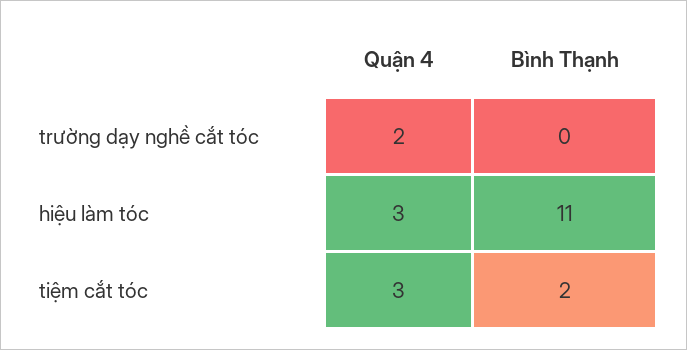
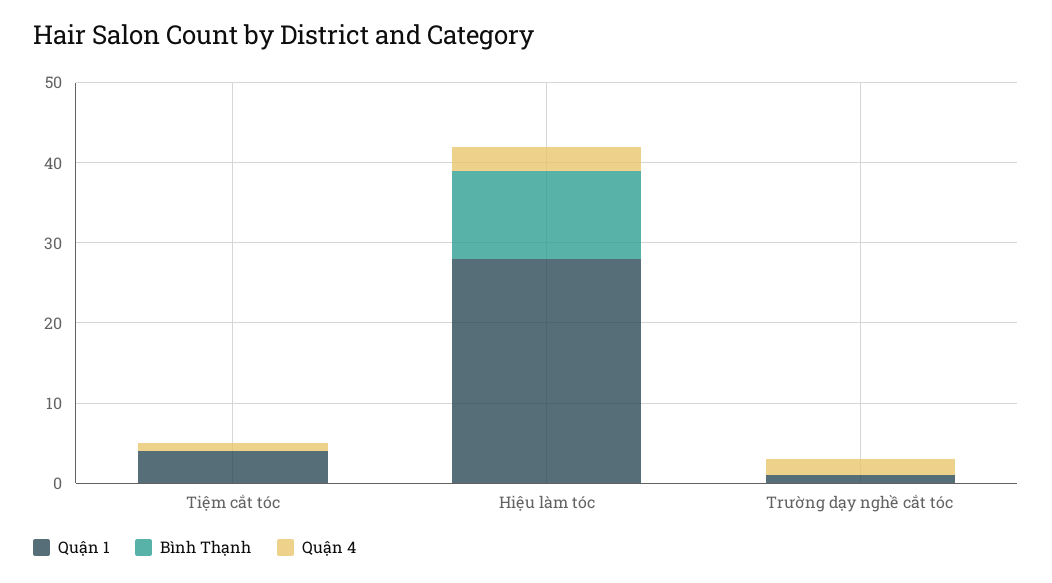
Quận 4, tiệm cắt tóc: 3 -> 1
Bình Thạnh, tiệm cắt tóc: 2 -> 0
Quận 1, tiệm cắt tóc: none -> 4
Quận 1, hiệu làm tóc: none -> 28
Quận 1, trường dạy nghề cắt tóc: none -> 1

